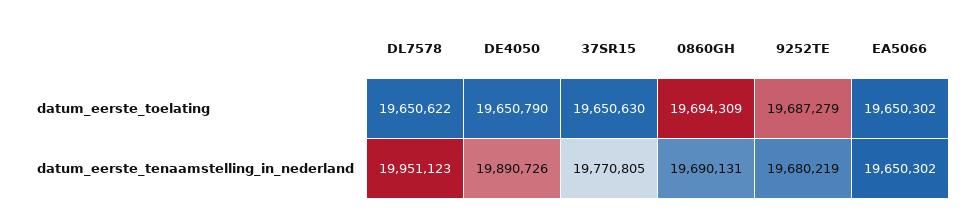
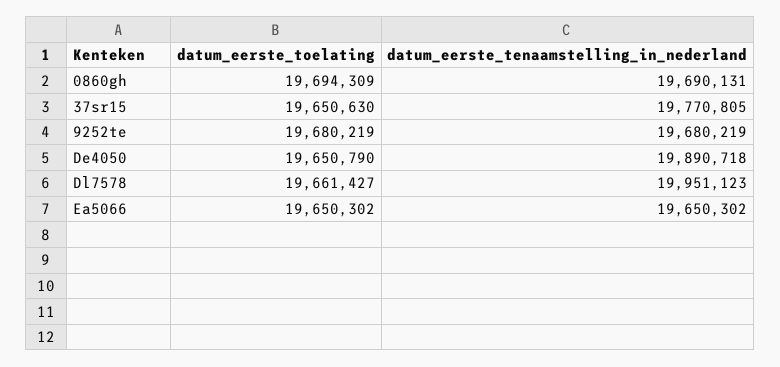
DL7578, datum_eerste_toelating: 19650622 -> 19661427
9252TE, datum_eerste_toelating: 19687279 -> 19680219
DE4050, datum_eerste_tenaamstelling_in_nederland: 19890726 -> 19890718

